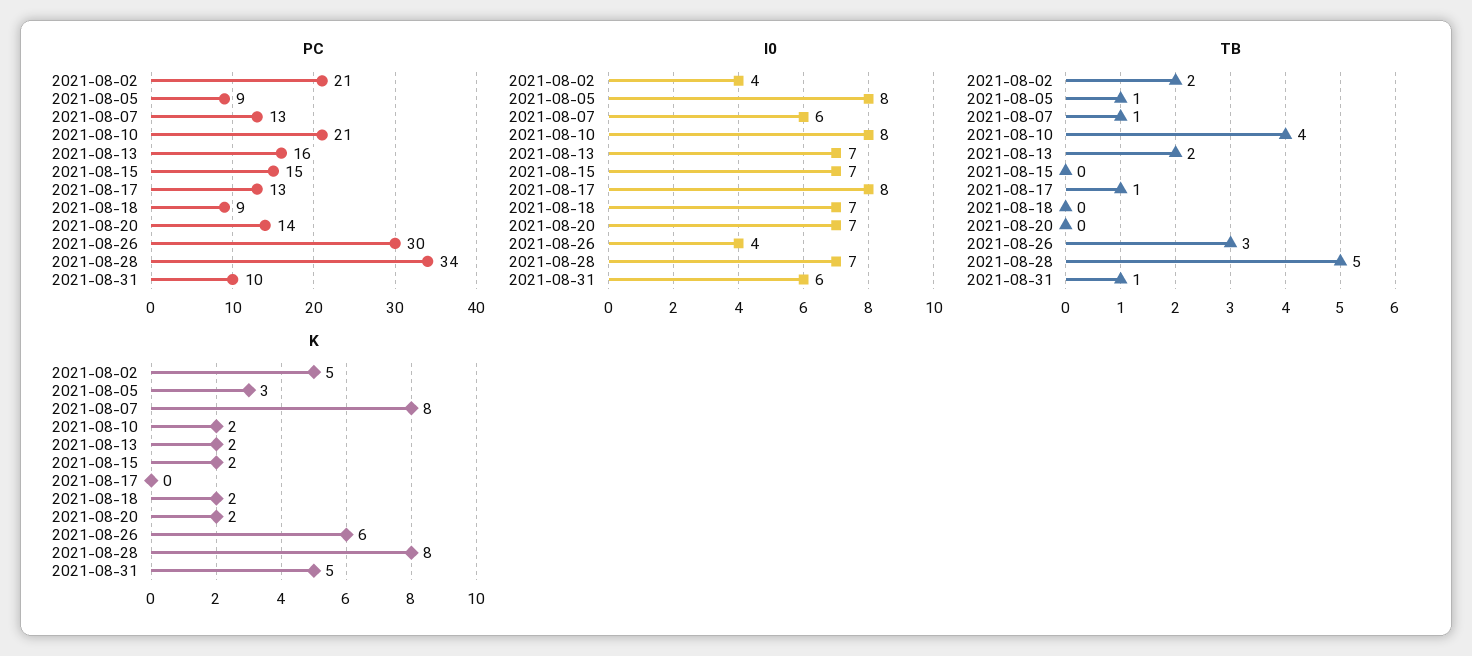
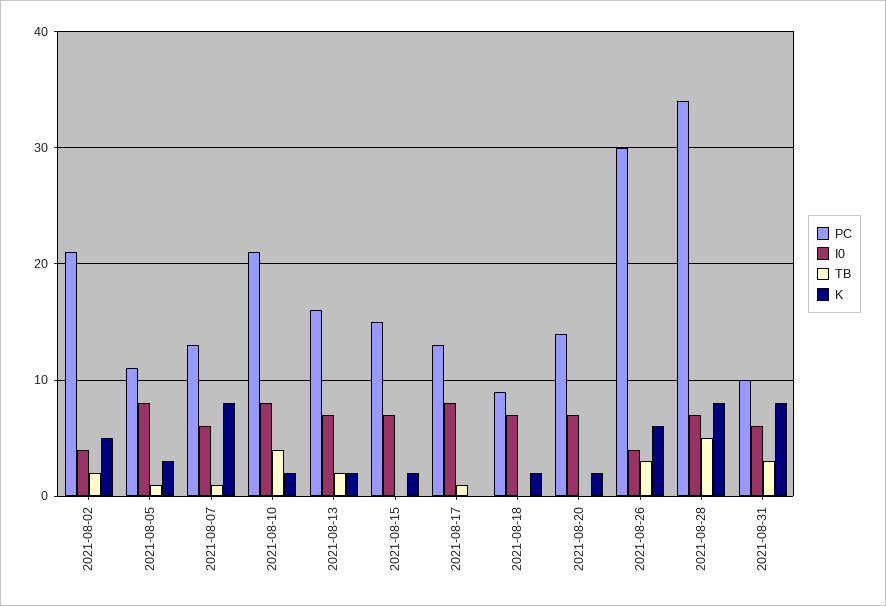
PC, 2021-08-05: 9 -> 11
TB, 2021-08-31: 1 -> 3
K, 2021-08-31: 5 -> 8

